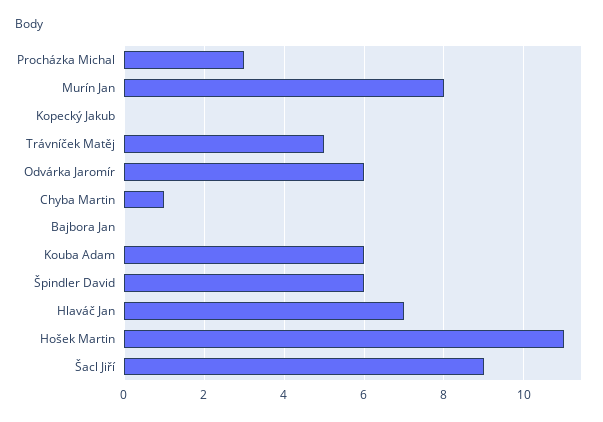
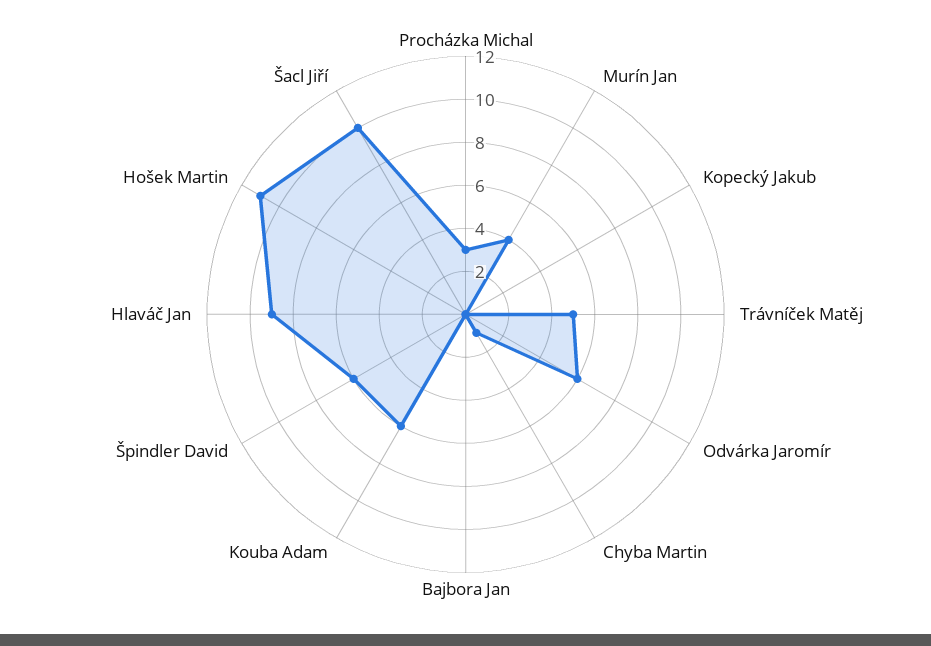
Murín Jan: 8 -> 4
Hlaváč Jan: 7 -> 9
Šacl Jiří: 9 -> 10

